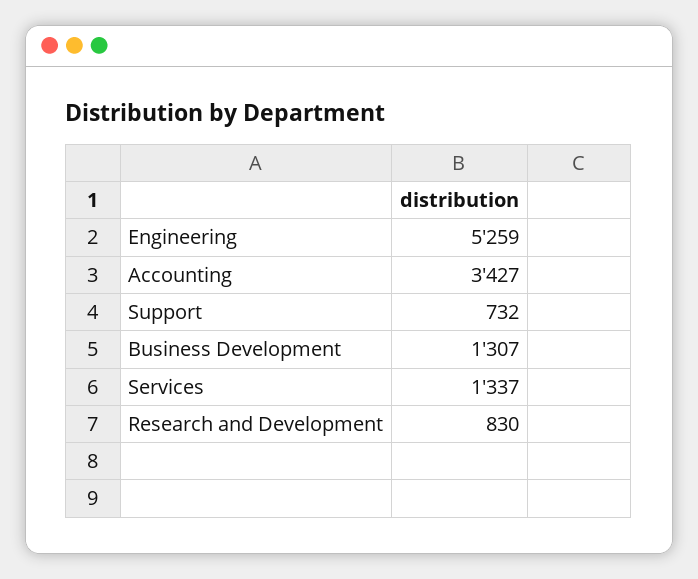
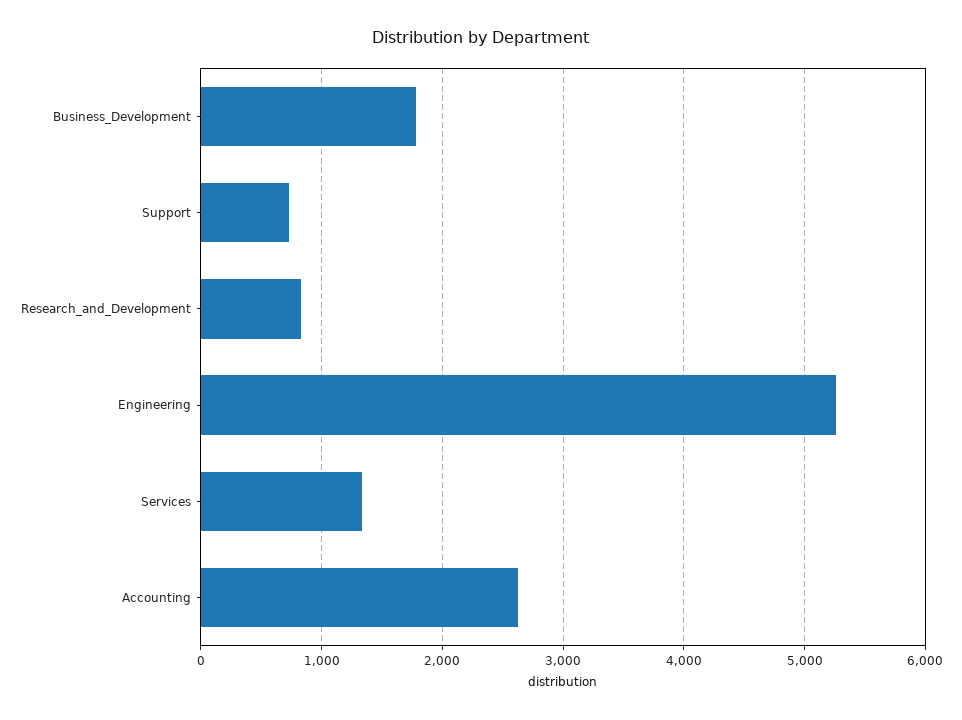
Accounting: 3427 -> 2600
Business Development: 1307 -> 1800

